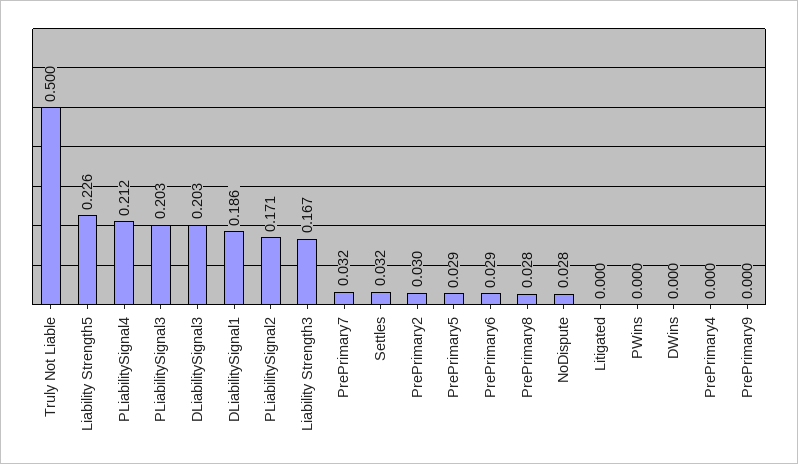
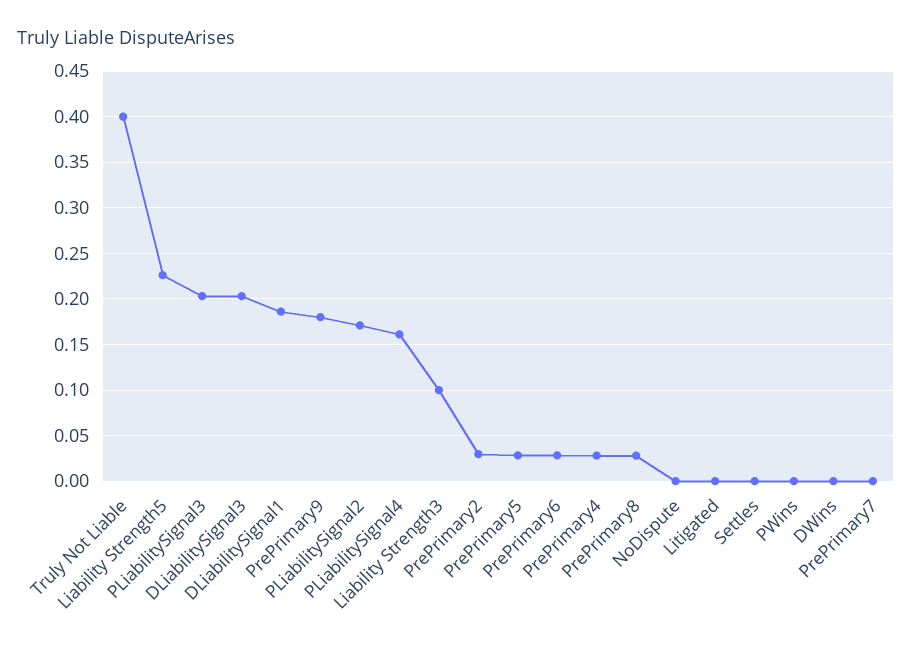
Truly Not Liable: 0.5 -> 0.4
PLiabilitySignal4: 0.212 -> 0.16
Liability Strength3: 0.167 -> 0.1
PrePrimary7: 0.032 -> 0
Settles: 0.032 -> 0
NoDispute: 0.028 -> 0
PrePrimary4: 0 -> 0.03
PrePrimary9: 0 -> 0.18

